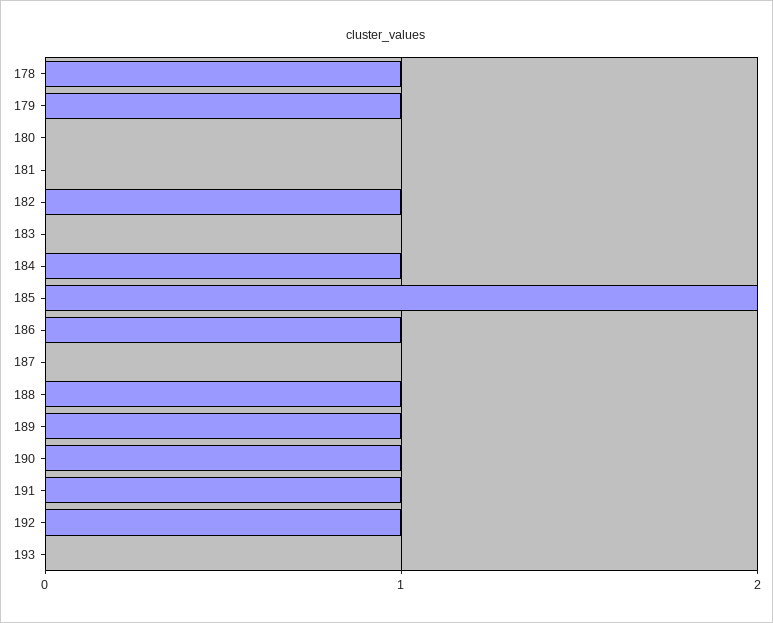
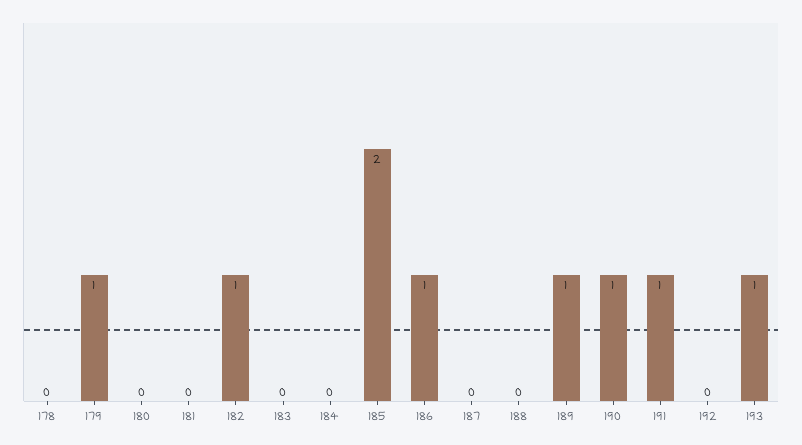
178: 1 -> 0
184: 1 -> 0
188: 1 -> 0
192: 1 -> 0
193: 0 -> 1

